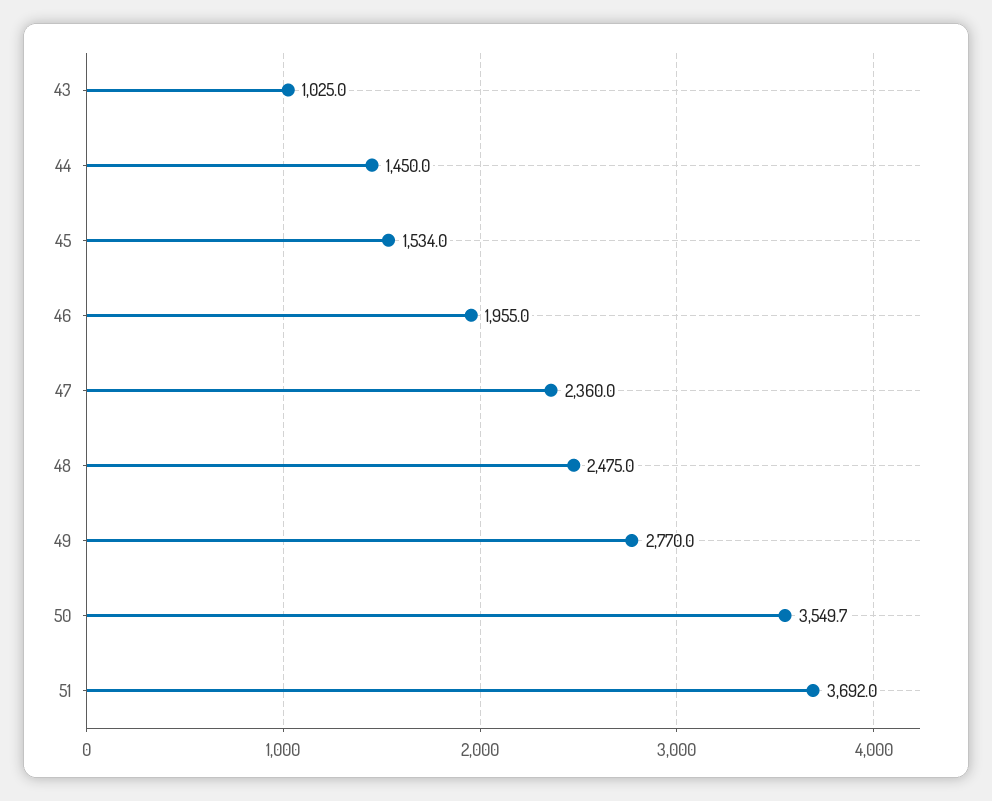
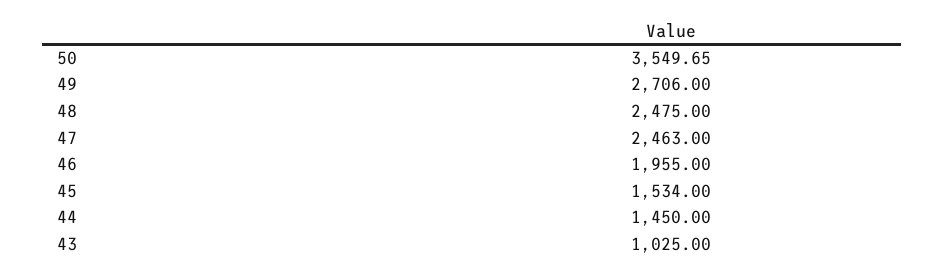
47: 2360 -> 2463
49: 2770 -> 2706
51: 3692 -> none

